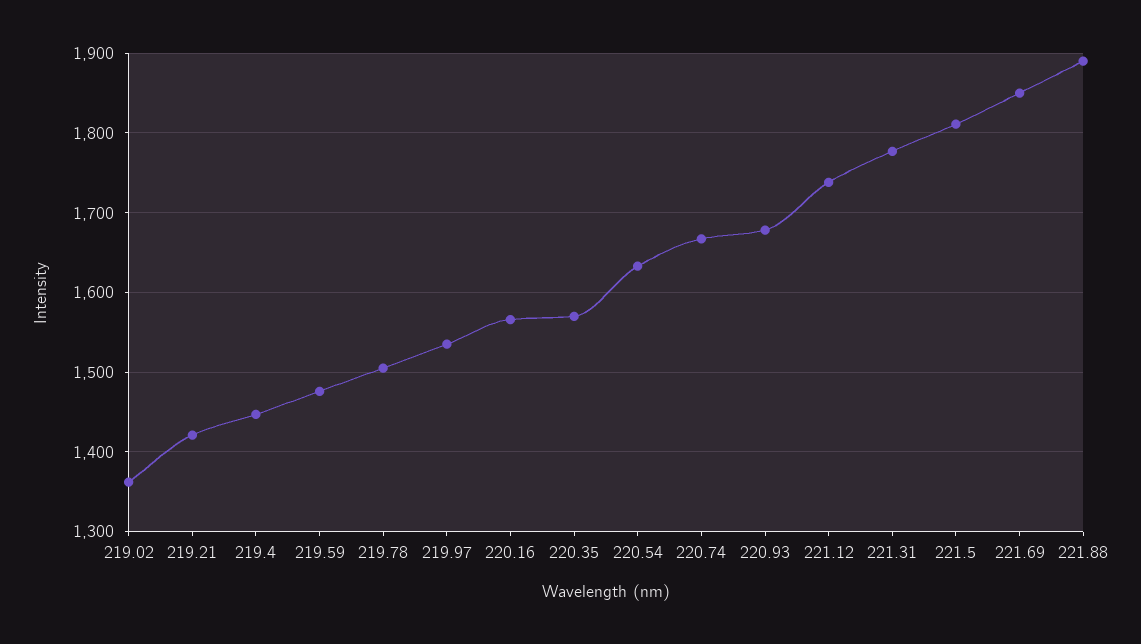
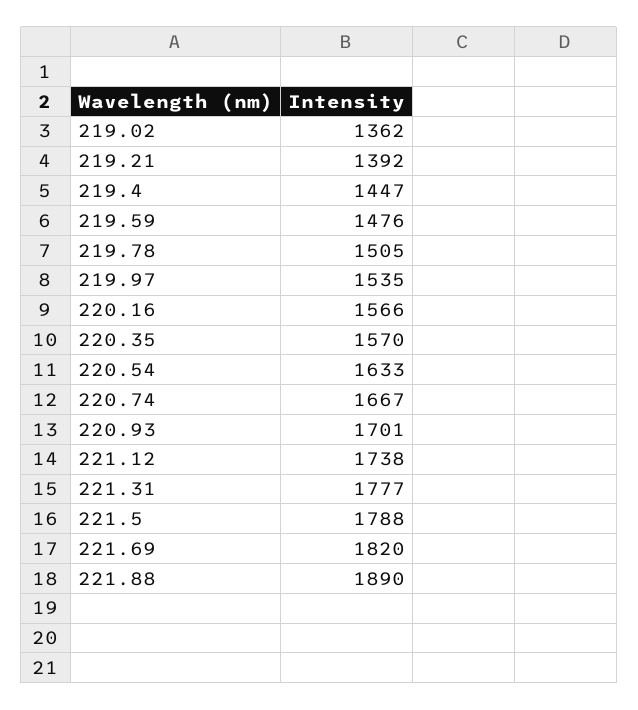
219.21: 1420 -> 1392
220.93: 1680 -> 1701
221.5: 1810 -> 1788
221.69: 1850 -> 1820

